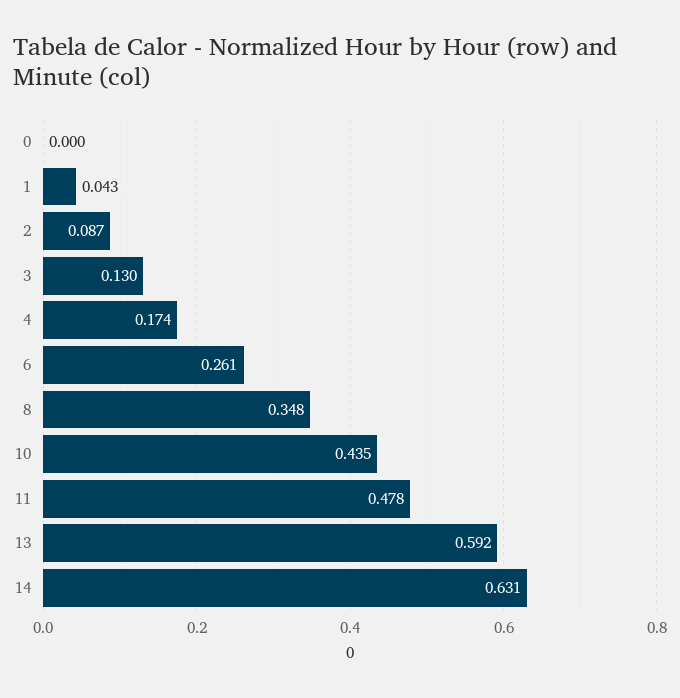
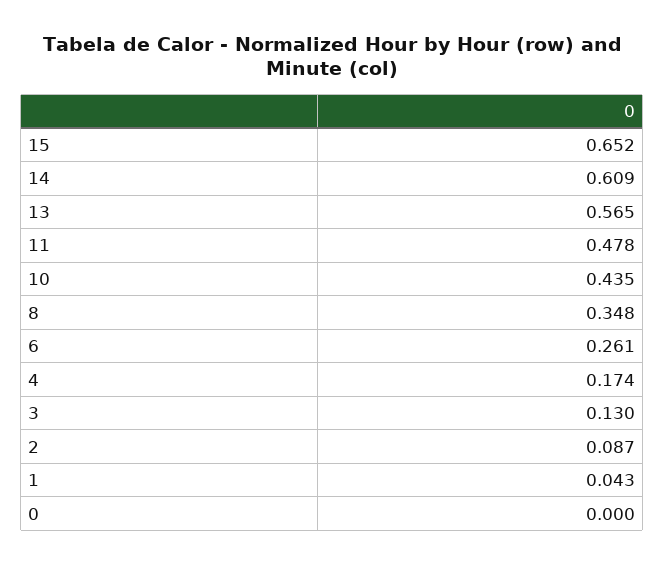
13: 0.592 -> 0.565
14: 0.631 -> 0.609
15: none -> 0.652

